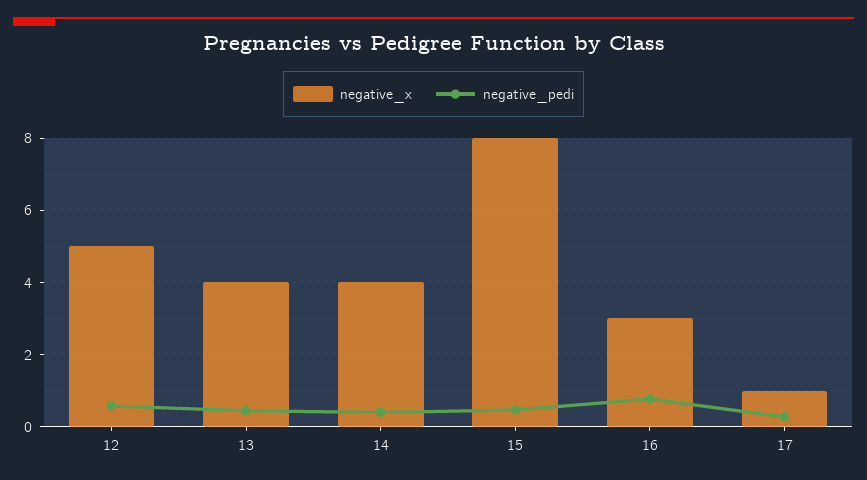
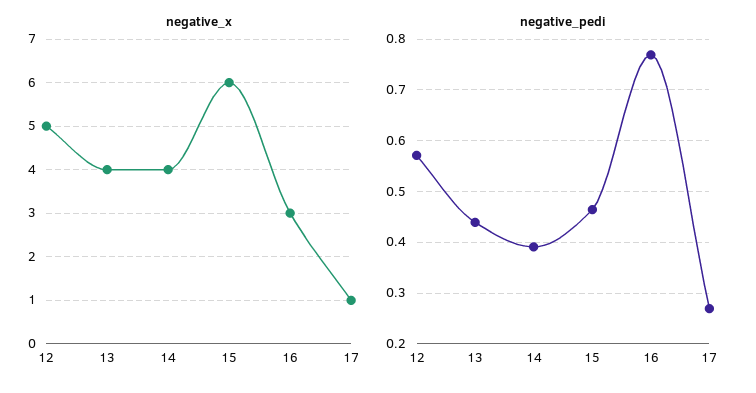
negative_x, 15: 8 -> 6

